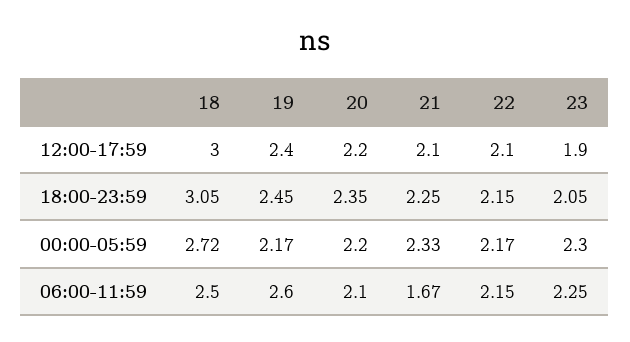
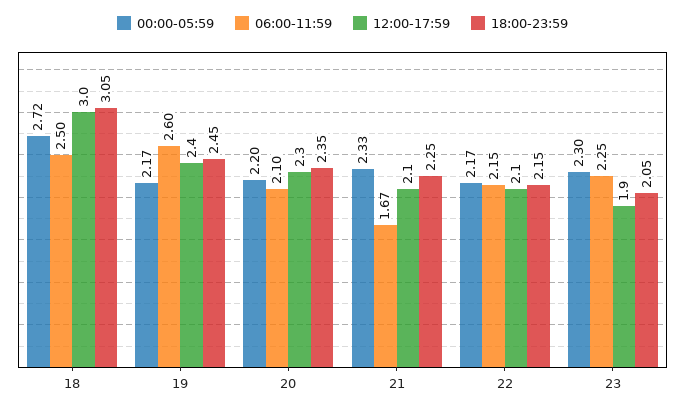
12:00-17:59, 20: 2.2 -> 2.3

